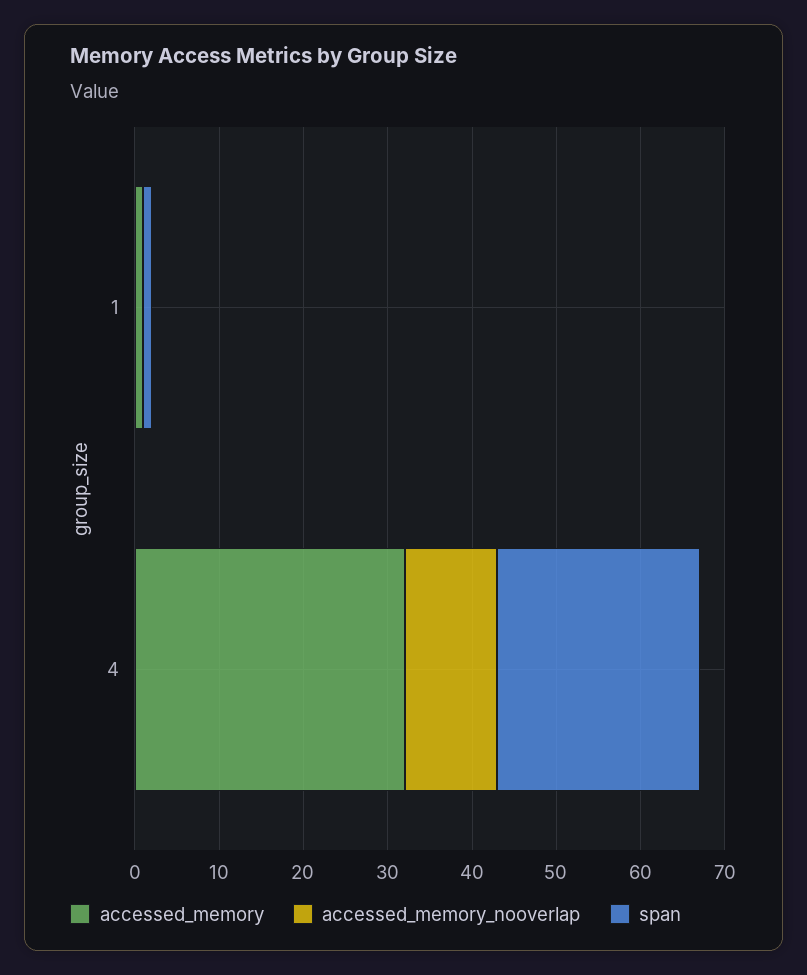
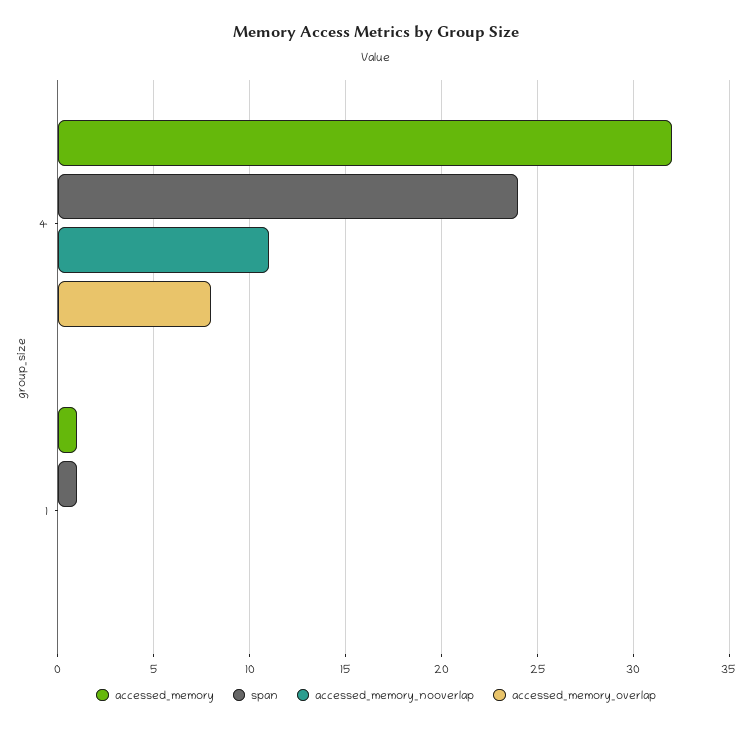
accessed_memory_overlap, 4: none -> 8
accessed_memory_overlap, 1: none -> 0

